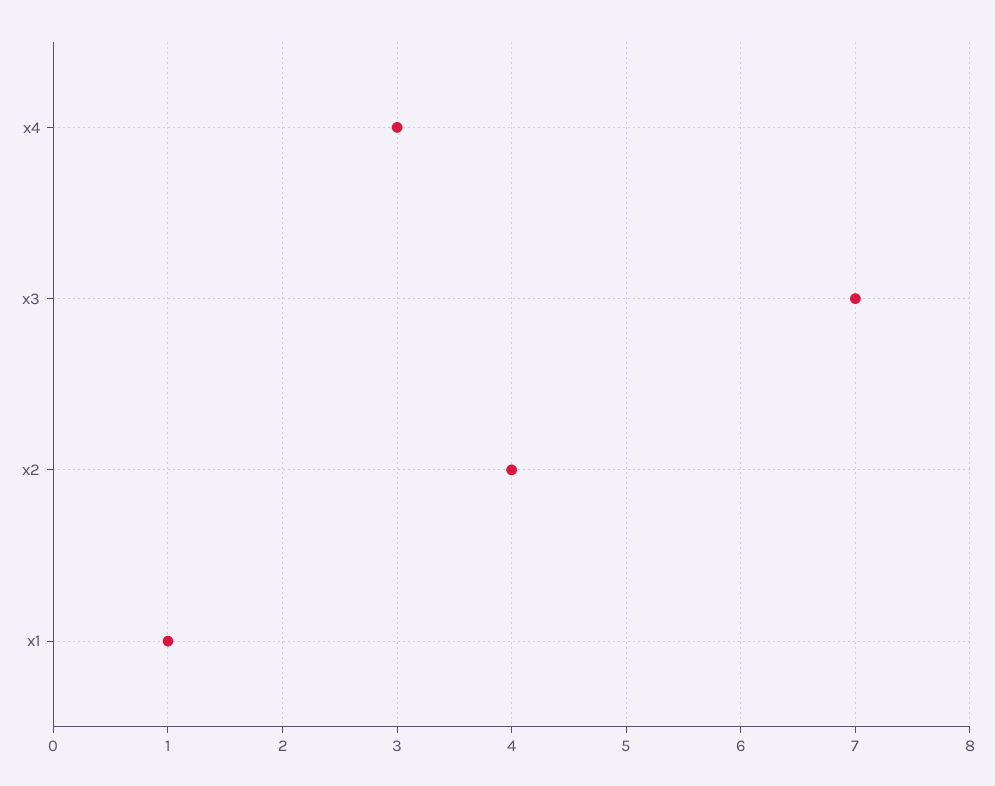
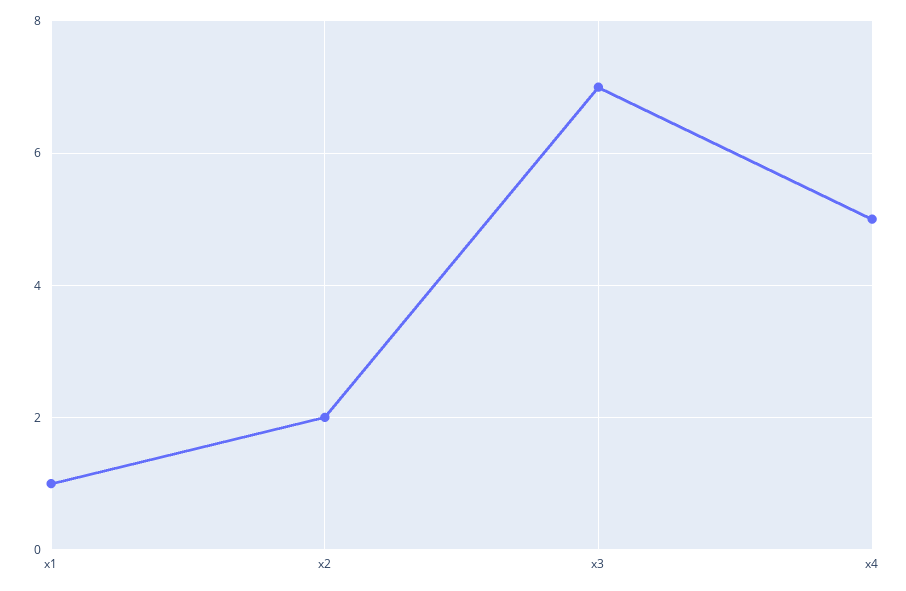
x4: 3 -> 5
x2: 4 -> 2

